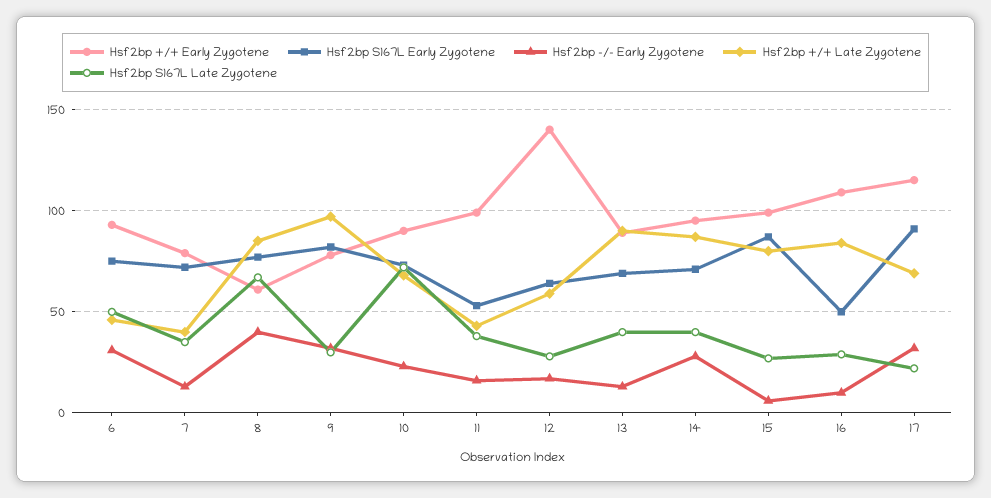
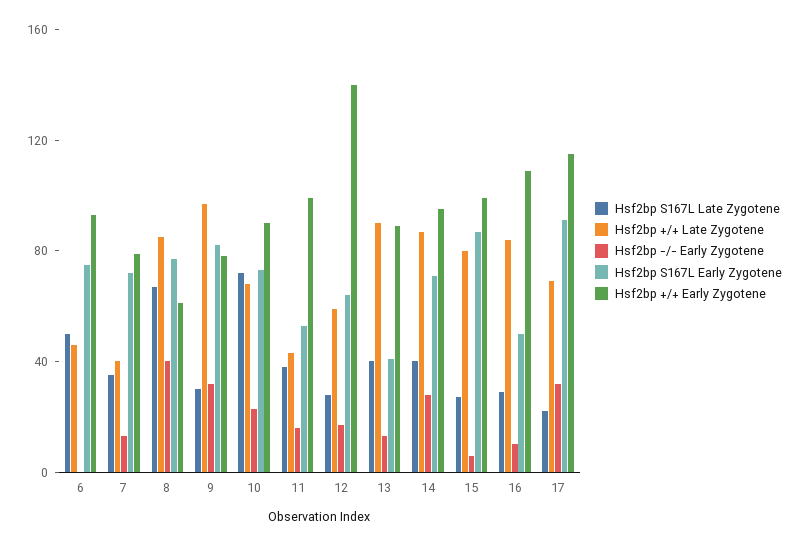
Hsf2bp -/- Early Zygotene, 6: 30 -> 0
Hsf2bp S167L Early Zygotene, 13: 70 -> 40

